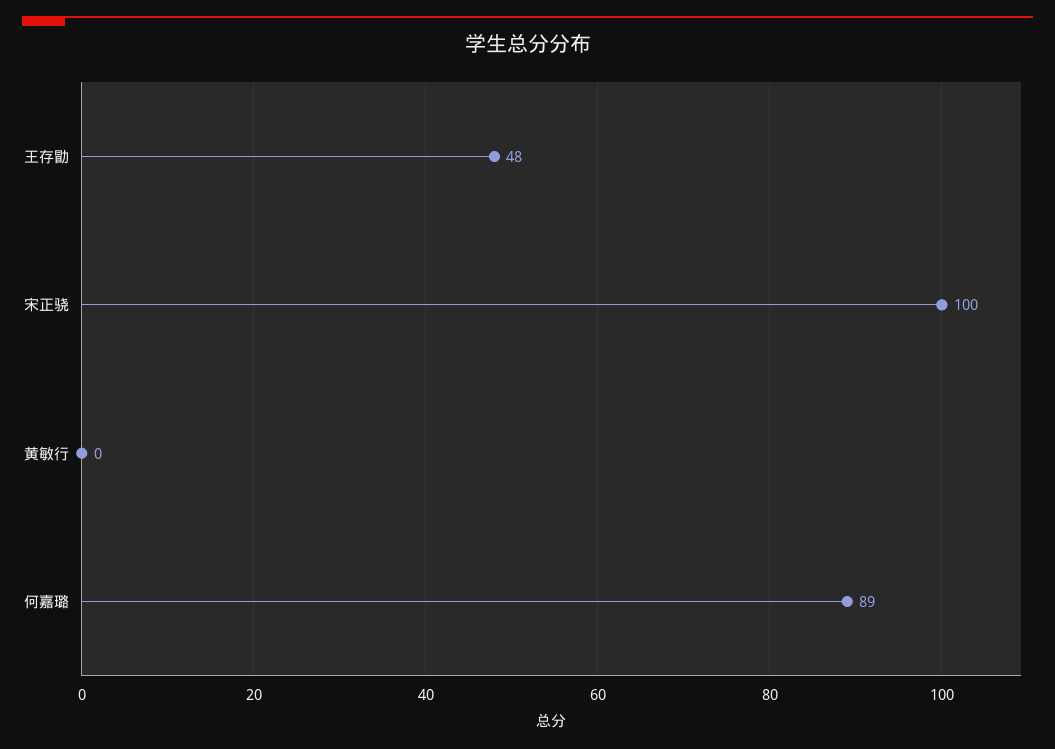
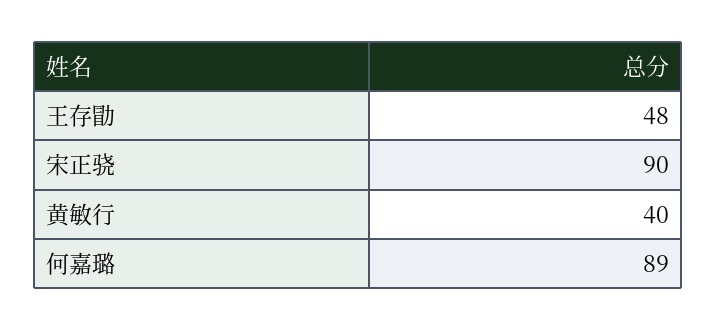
宋正骁: 100 -> 90
黄敏行: 0 -> 40

